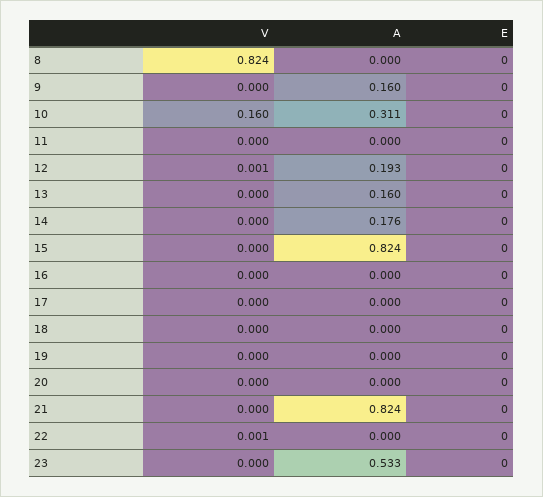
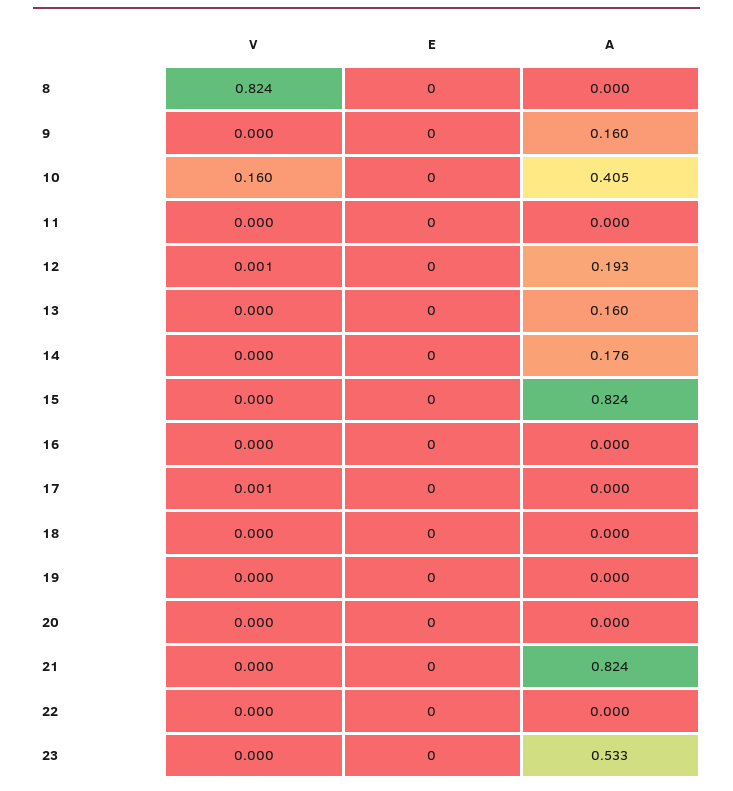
A, 10: 0.311 -> 0.405
V, 17: 0 -> 0.001
V, 22: 0.001 -> 0

